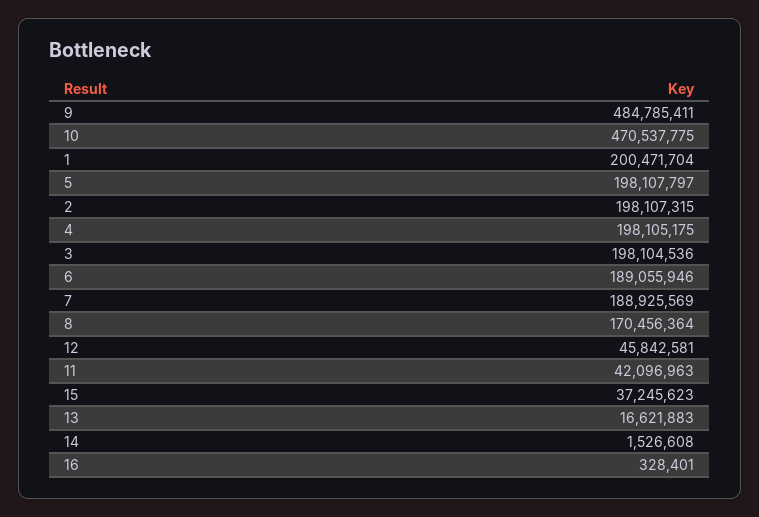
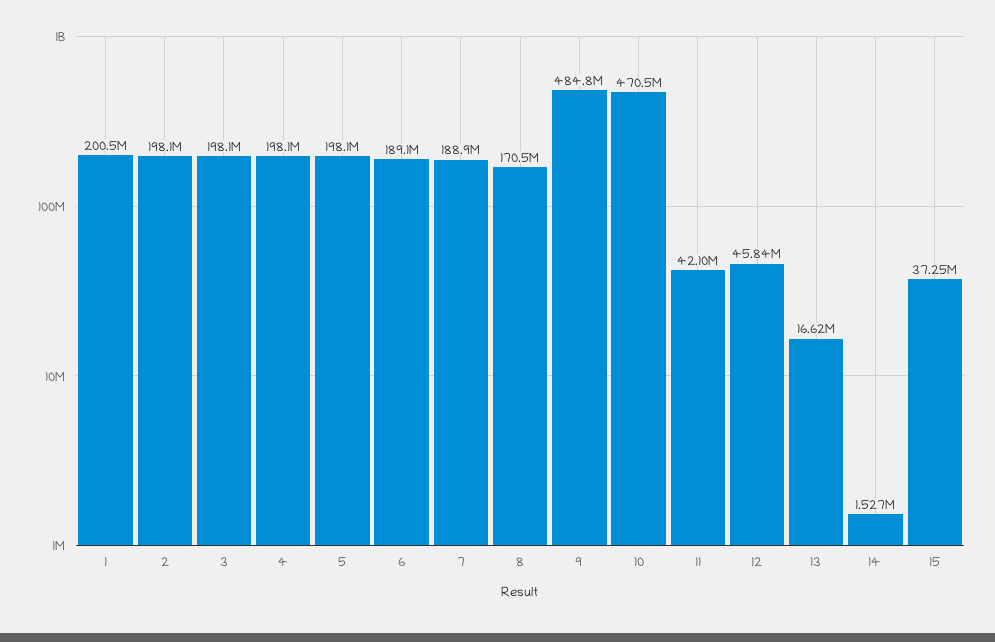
16: 328401 -> none

